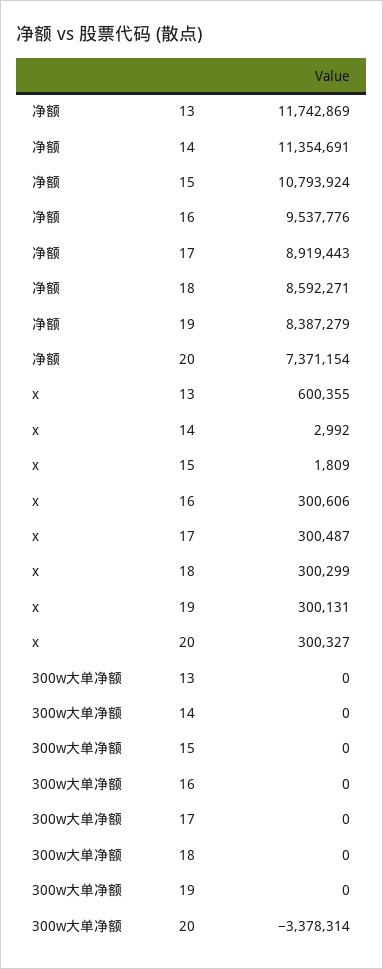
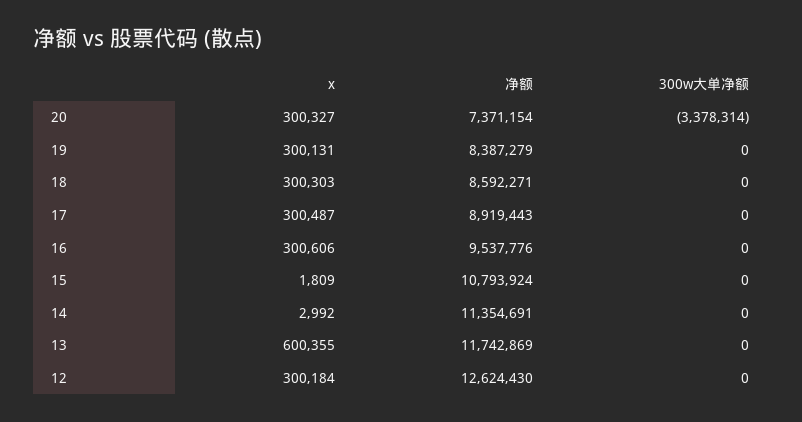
x, 18: 300299 -> 300303
x, 12: none -> 300184
净额, 12: none -> 12624430
300w大单净额, 12: none -> 0

